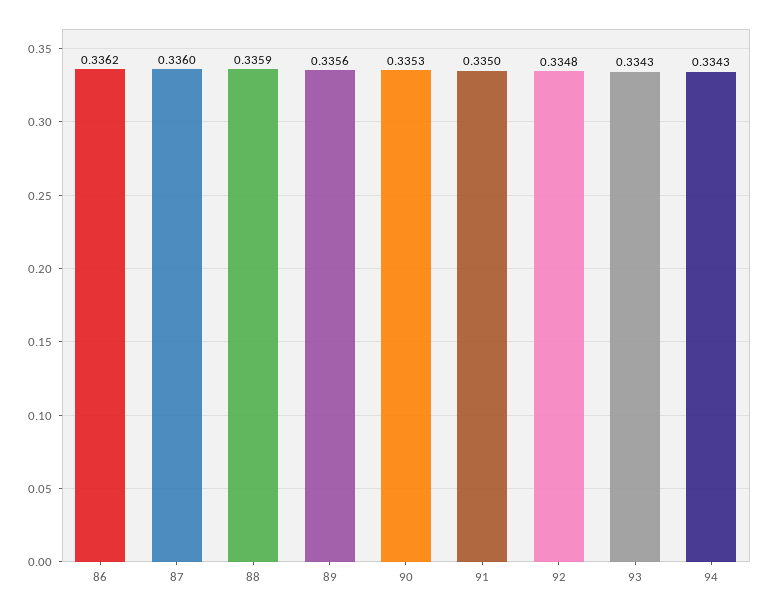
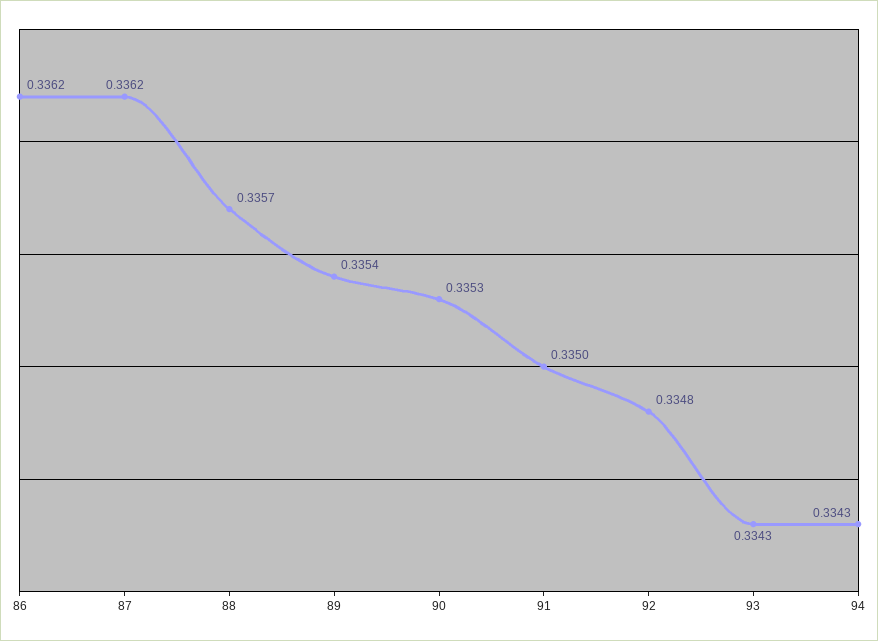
87: 0.336 -> 0.3362
88: 0.3359 -> 0.3357
89: 0.3356 -> 0.3354

